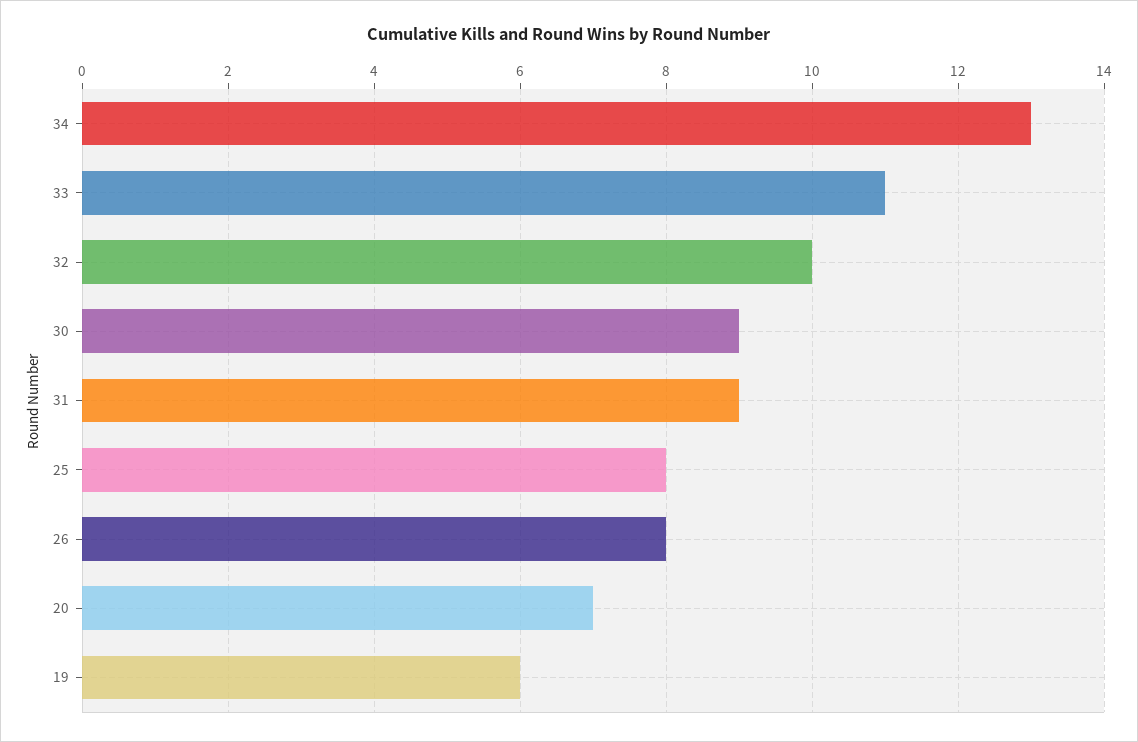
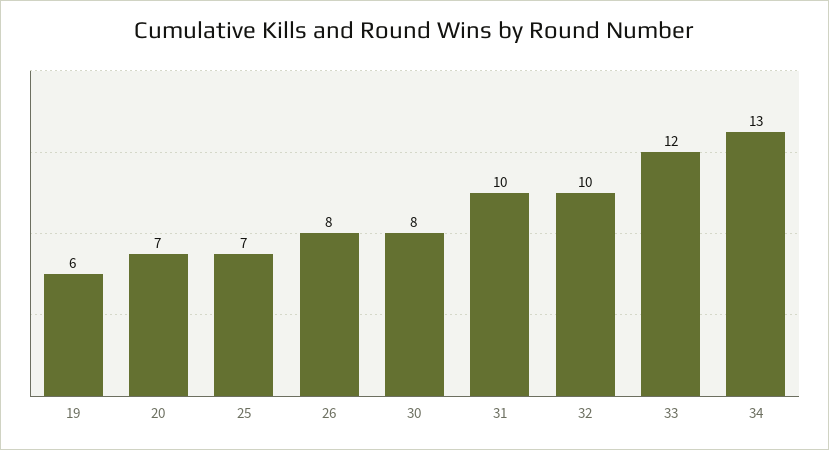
33: 11 -> 12
30: 9 -> 8
31: 9 -> 10
25: 8 -> 7

